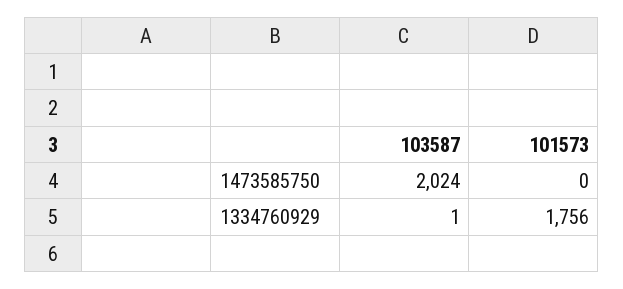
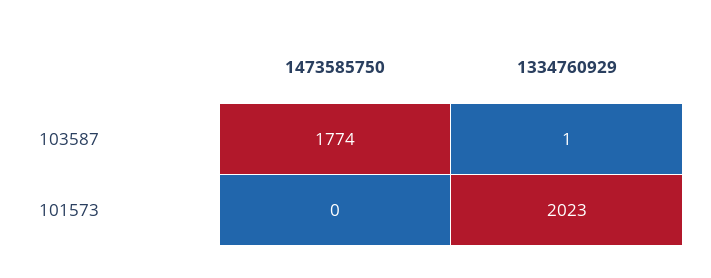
103587, 1473585750: 2024 -> 1774
101573, 1334760929: 1756 -> 2023

